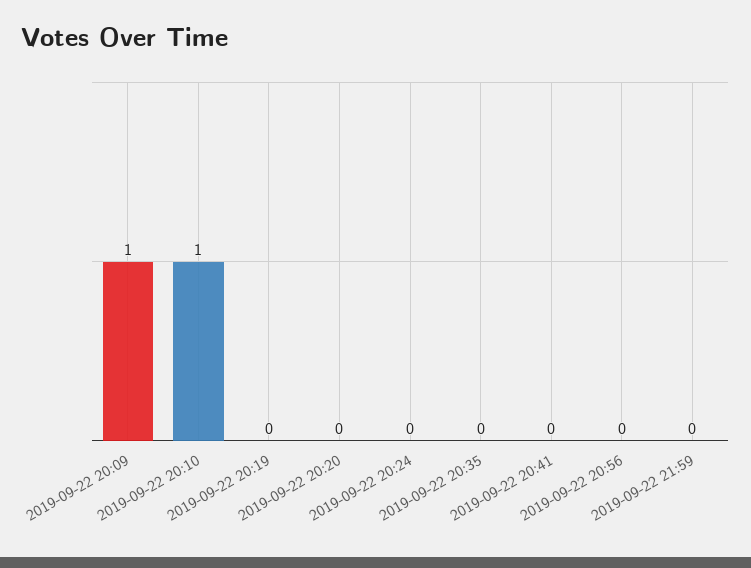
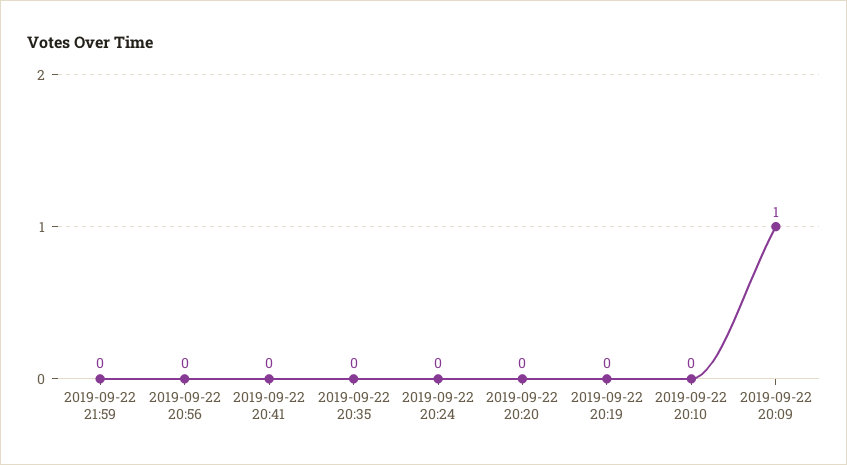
2019-09-22 20:10: 1 -> 0

